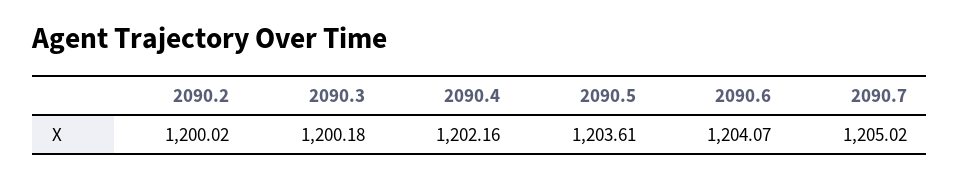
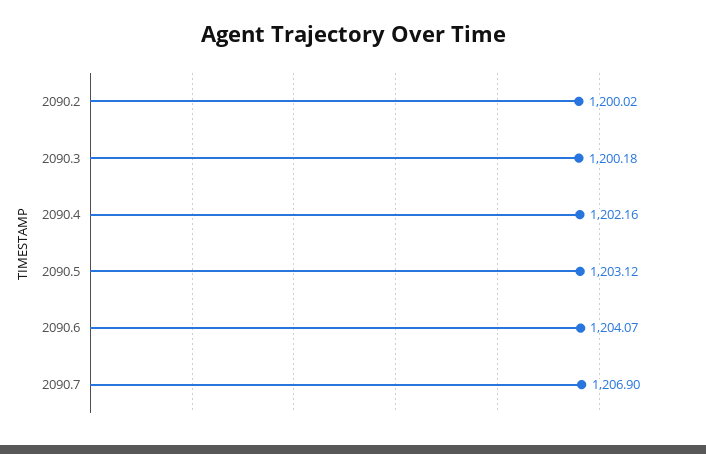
2090.5: 1203.61 -> 1203.12
2090.7: 1205.02 -> 1206.9

